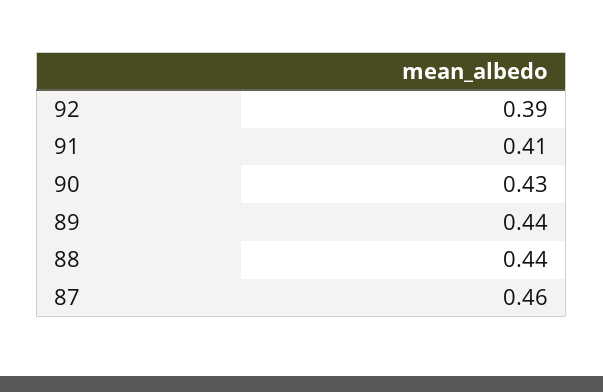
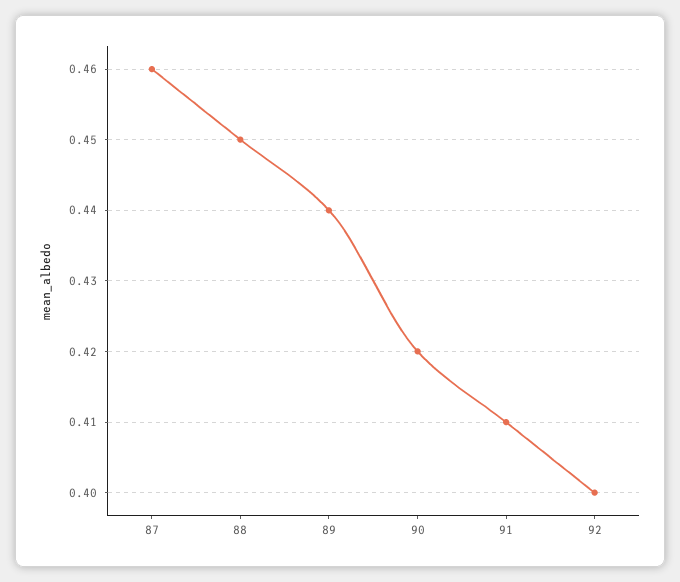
92: 0.39 -> 0.4
90: 0.43 -> 0.42
88: 0.44 -> 0.45

